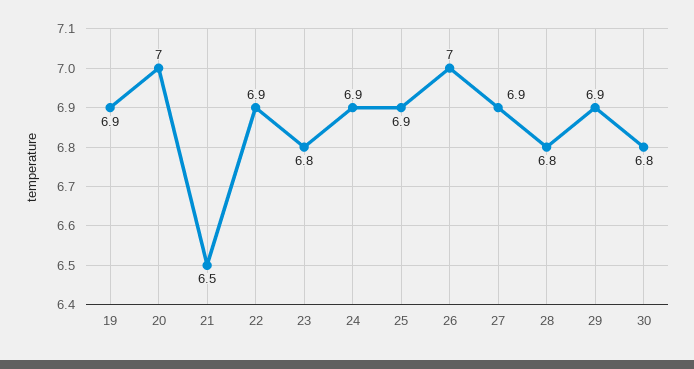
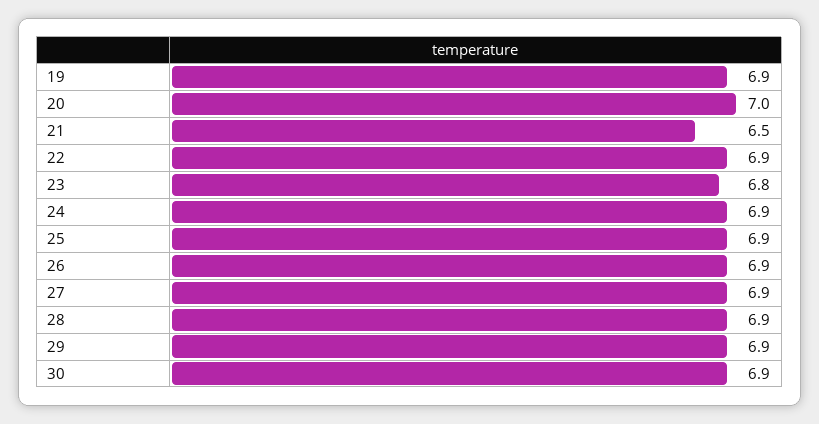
26: 7 -> 6.9
28: 6.8 -> 6.9
30: 6.8 -> 6.9

